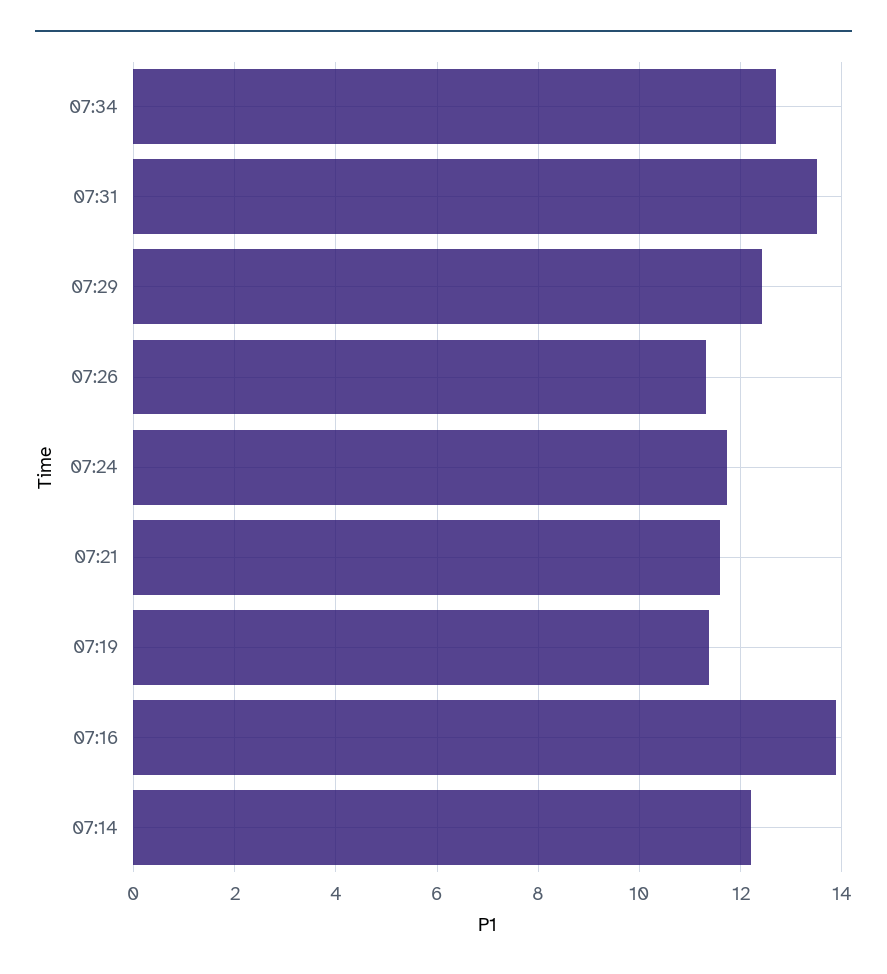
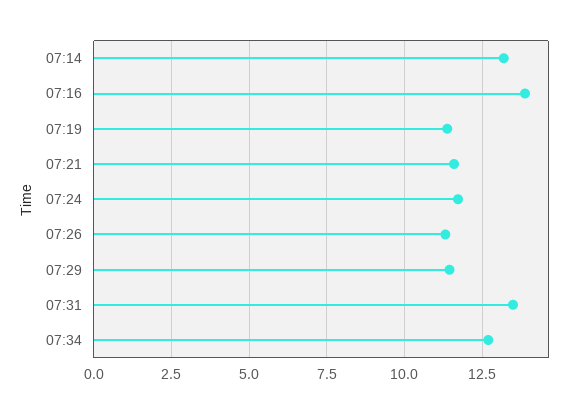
07:29: 12.4 -> 11.5
07:14: 12.2 -> 13.25

